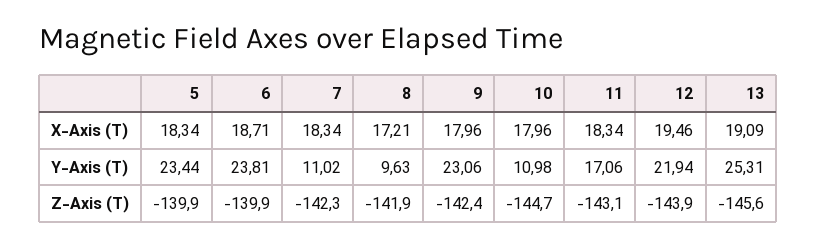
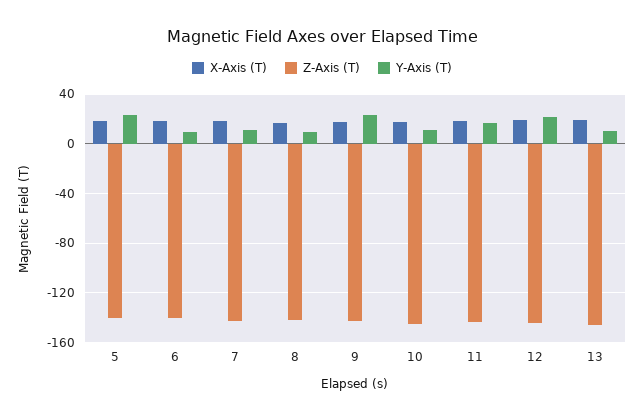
Y-Axis (T), 6: 23.81 -> 10
Y-Axis (T), 13: 25.31 -> 10

